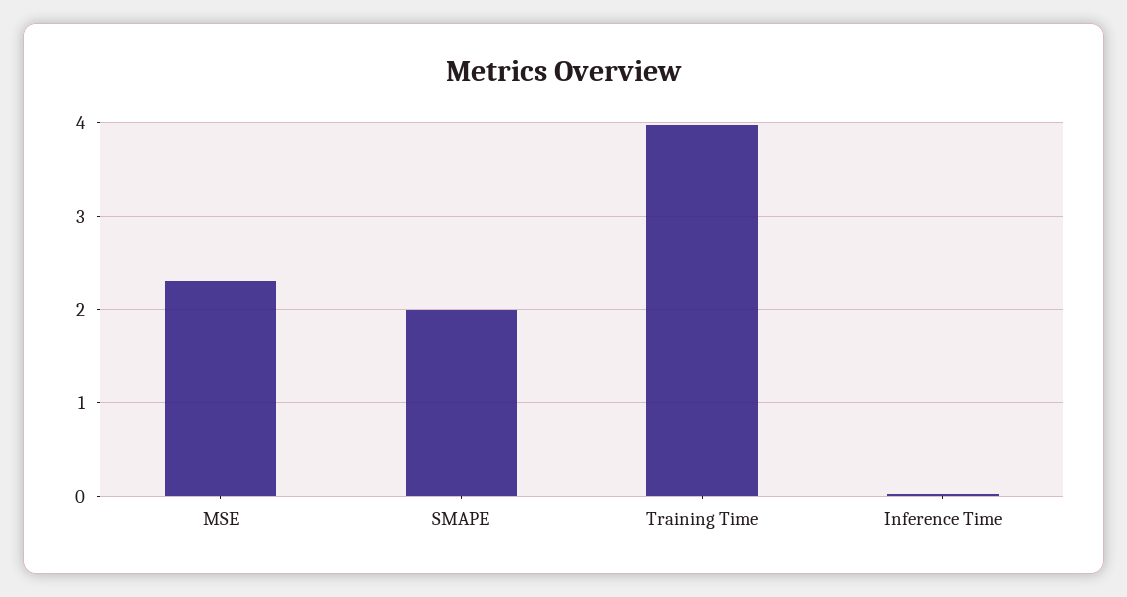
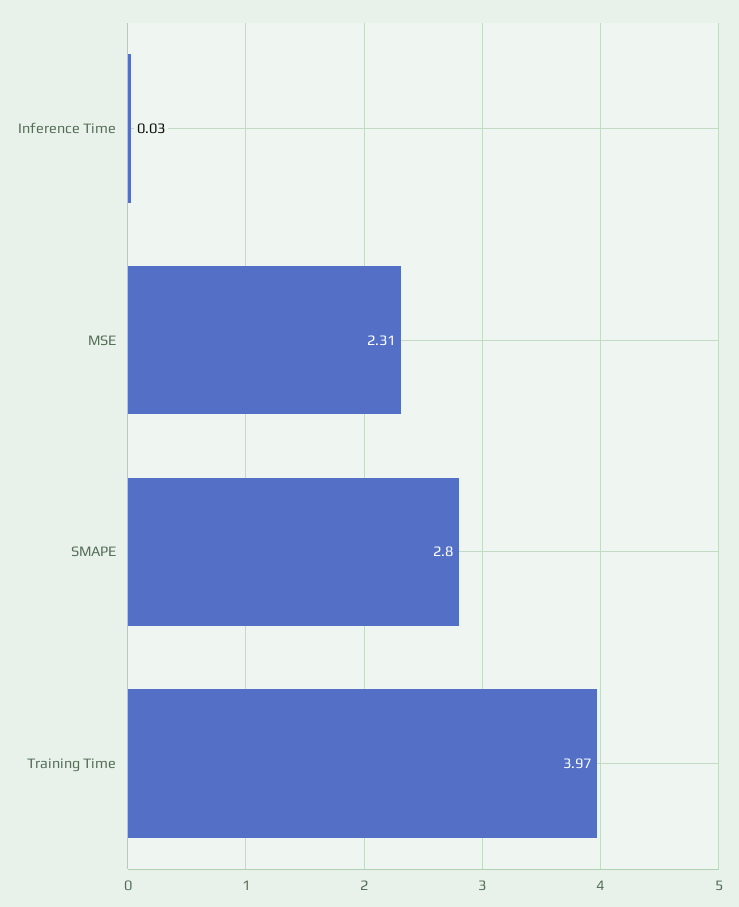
SMAPE: 2 -> 2.8

